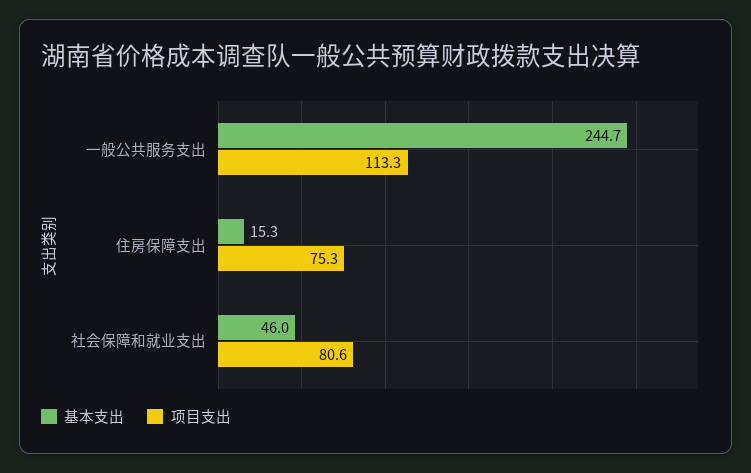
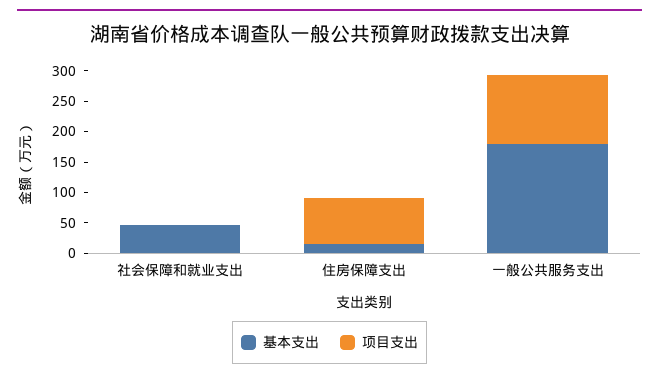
基本支出, 一般公共服务支出: 244.7 -> 175
项目支出, 社会保障和就业支出: 80.6 -> 0

